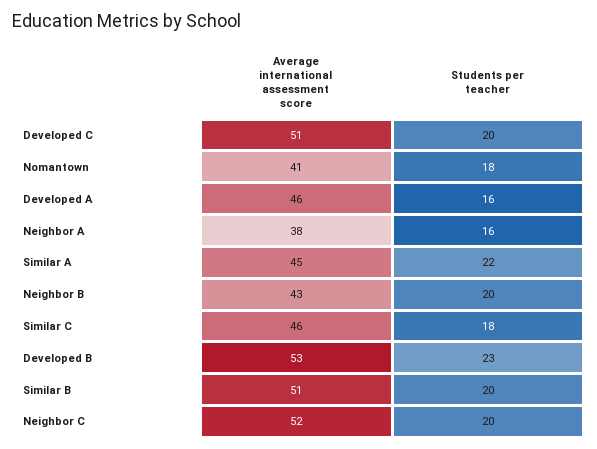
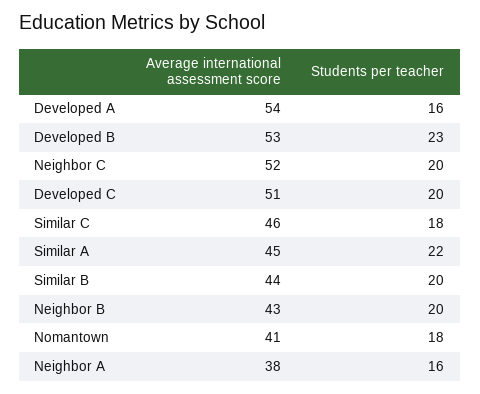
Average international assessment score, Developed A: 46 -> 54
Average international assessment score, Similar B: 51 -> 44

